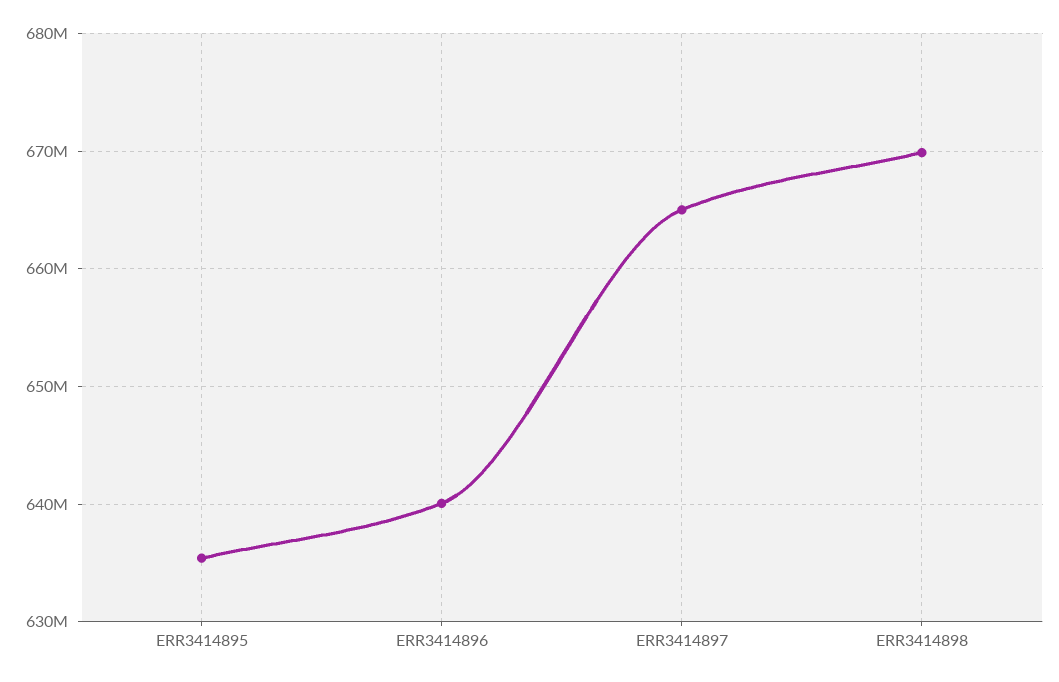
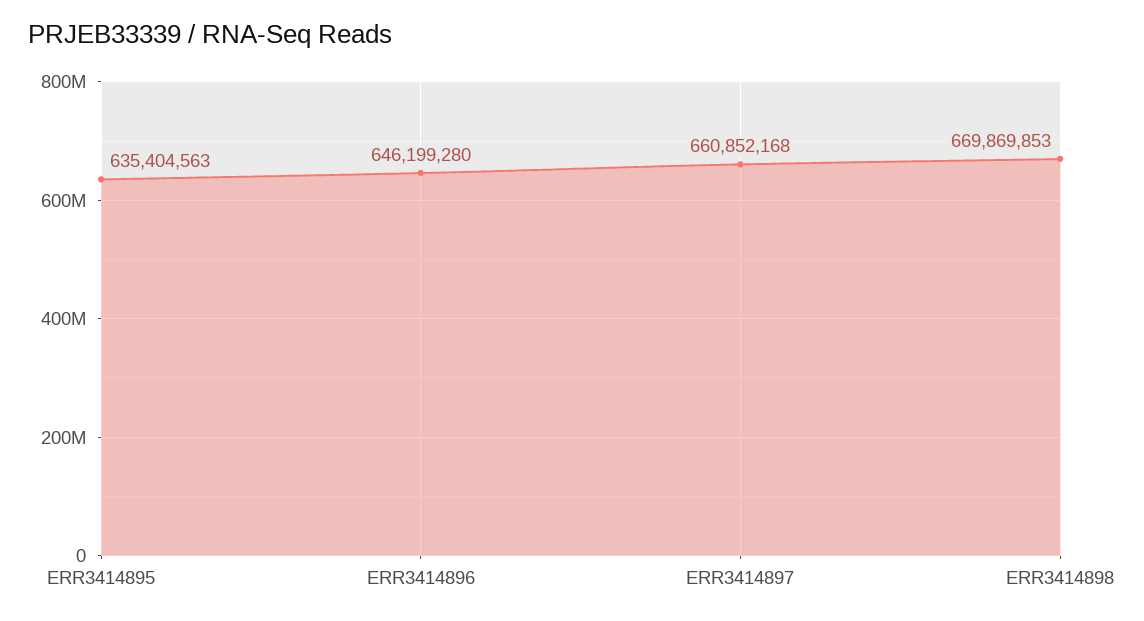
ERR3414896: 640000000 -> 646199280
ERR3414897: 665000000 -> 660852168

